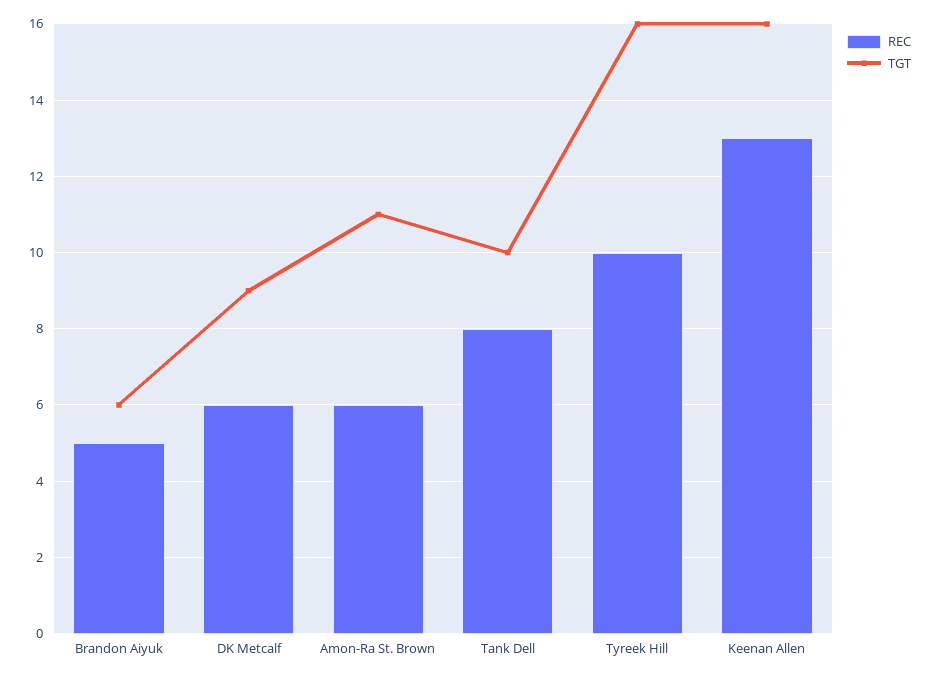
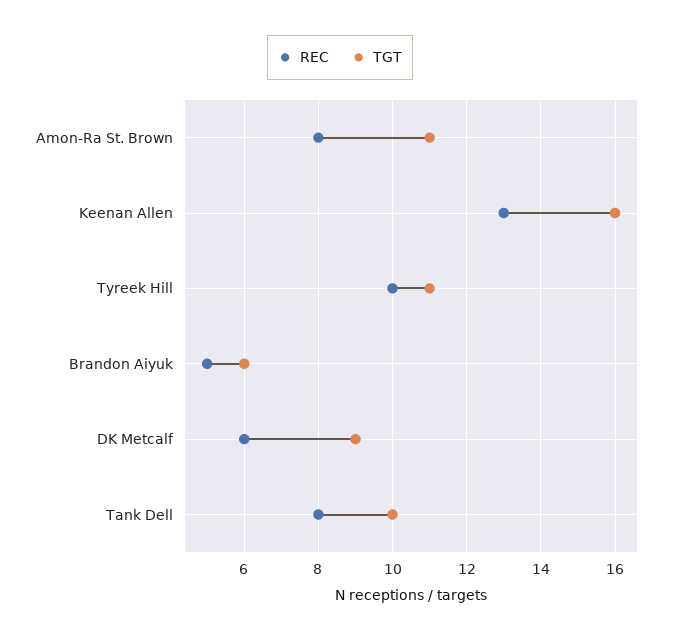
REC, Amon-Ra St. Brown: 6 -> 8
TGT, Tyreek Hill: 16 -> 11

